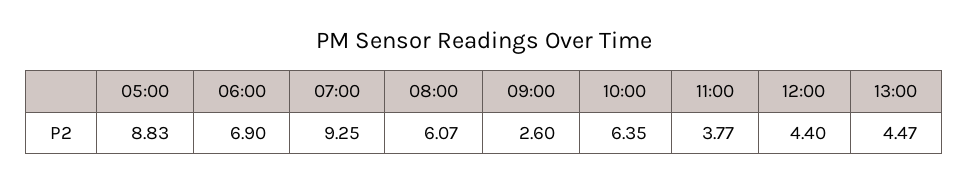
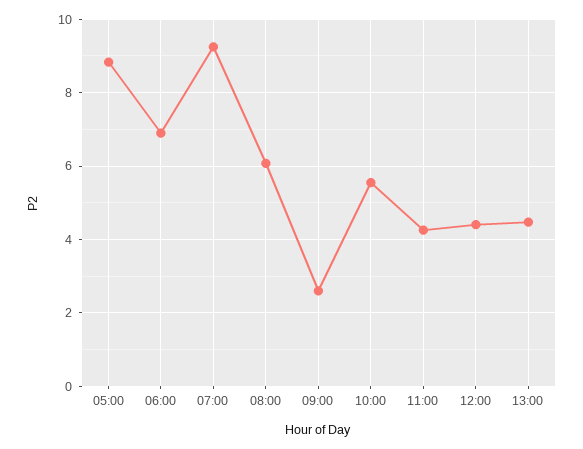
10:00: 6.35 -> 5.6
11:00: 3.77 -> 4.2

